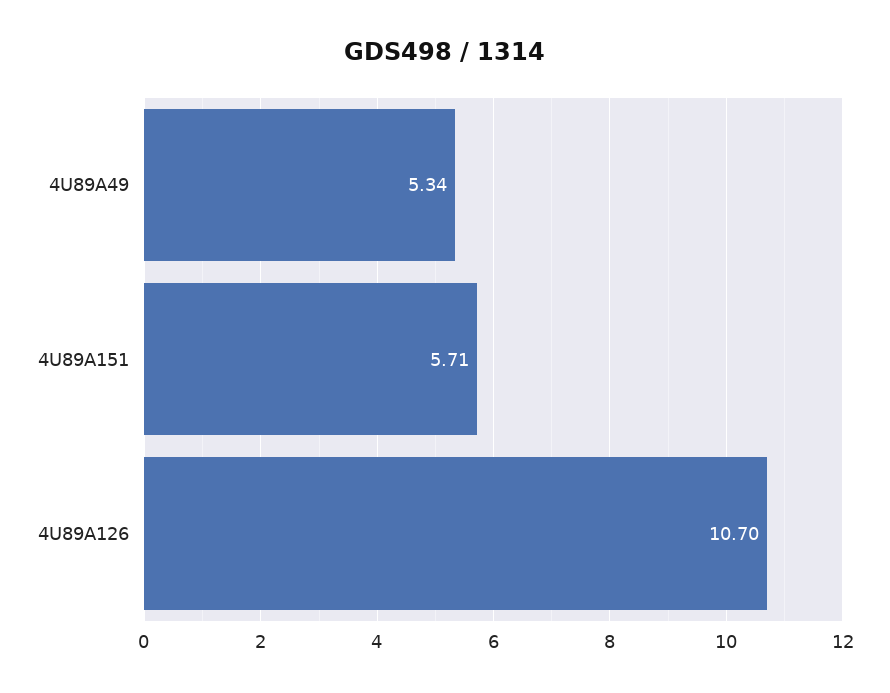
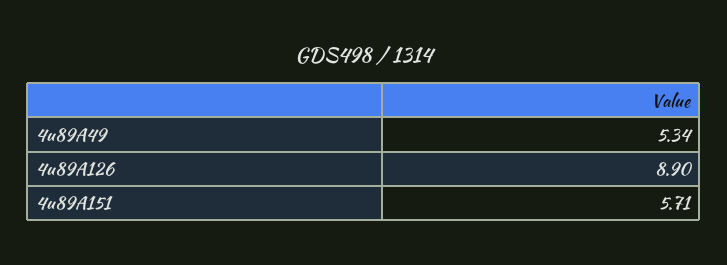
4U89A126: 10.7 -> 8.9

